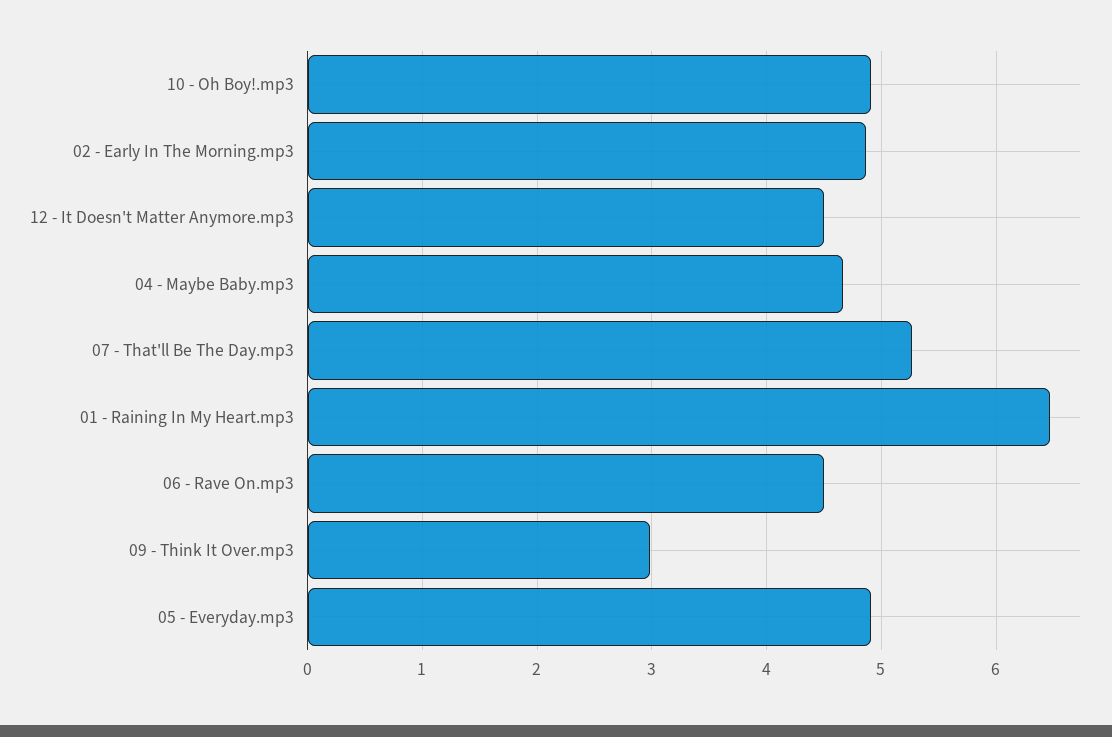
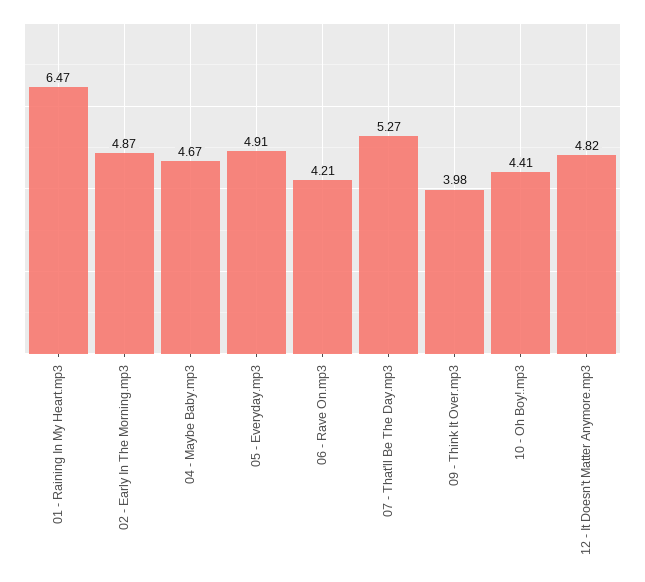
10 - Oh Boy!.mp3: 4.9 -> 4.41
12 - It Doesn't Matter Anymore.mp3: 4.5 -> 4.82
06 - Rave On.mp3: 4.5 -> 4.21
09 - Think It Over.mp3: 3 -> 3.98

